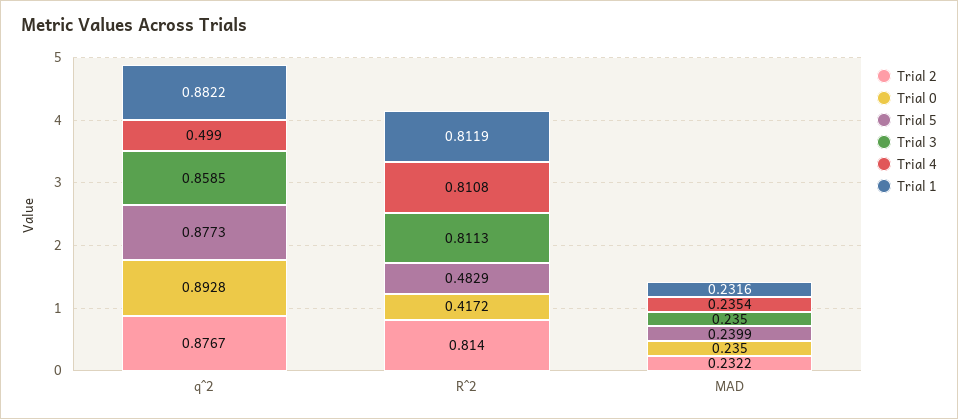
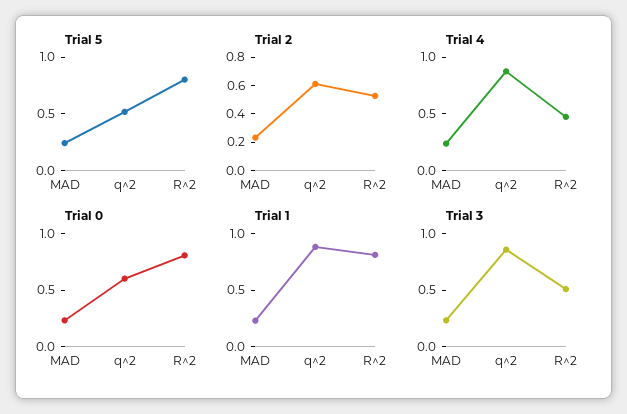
Trial 2, q^2: 0.8767 -> 0.6
Trial 0, q^2: 0.8928 -> 0.6
Trial 5, q^2: 0.8773 -> 0.5
Trial 4, q^2: 0.499 -> 0.9
Trial 2, R^2: 0.814 -> 0.5
Trial 0, R^2: 0.4172 -> 0.8
Trial 5, R^2: 0.4829 -> 0.8
Trial 3, R^2: 0.8113 -> 0.5
Trial 4, R^2: 0.8108 -> 0.5

